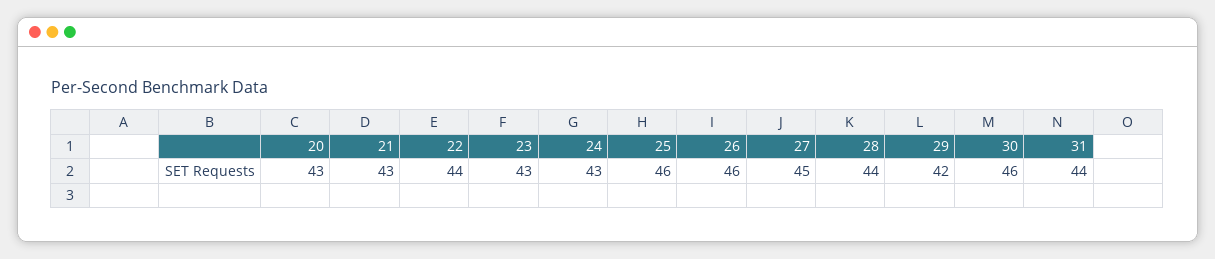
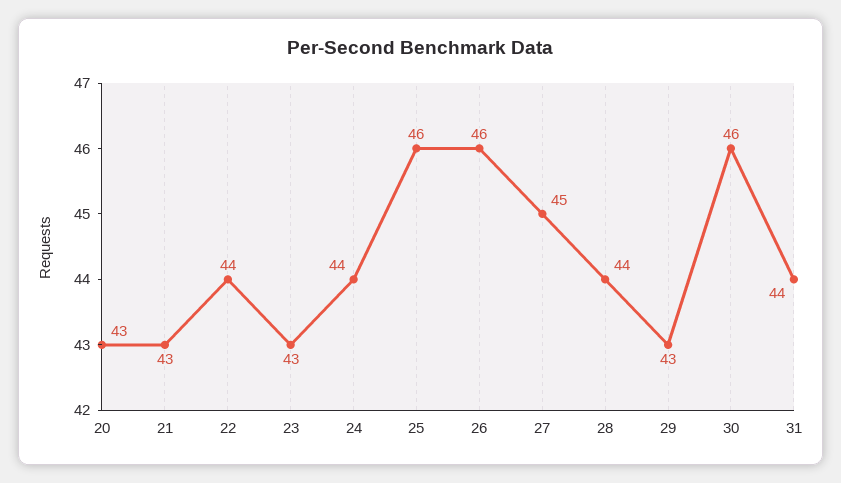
24: 43 -> 44
29: 42 -> 43

